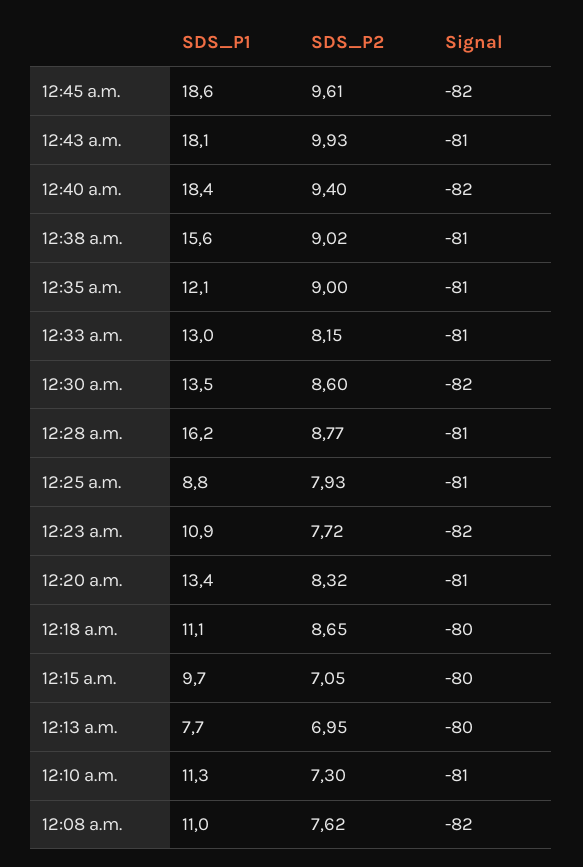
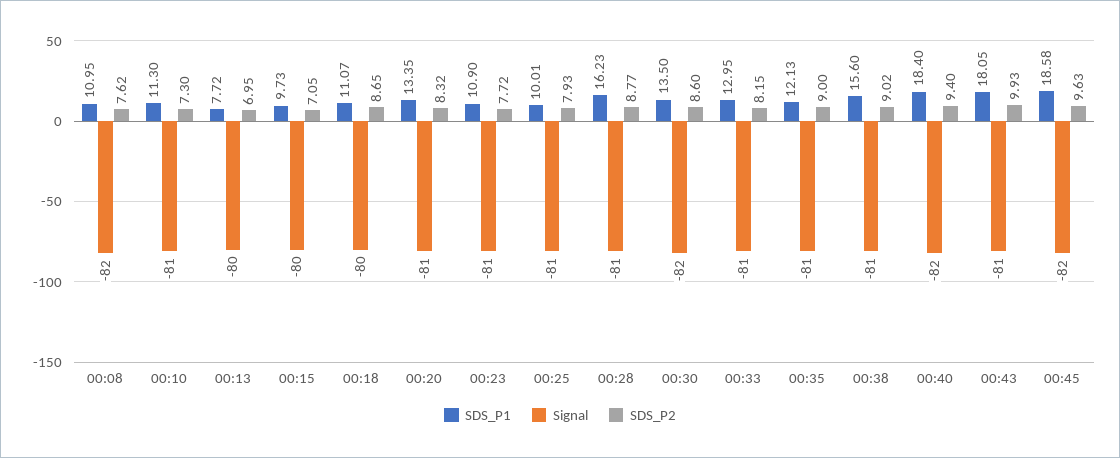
SDS_P2, 12:45 a.m.: 9.61 -> 9.63
SDS_P1, 12:25 a.m.: 8.8 -> 10.01
Signal, 12:23 a.m.: -82 -> -81

